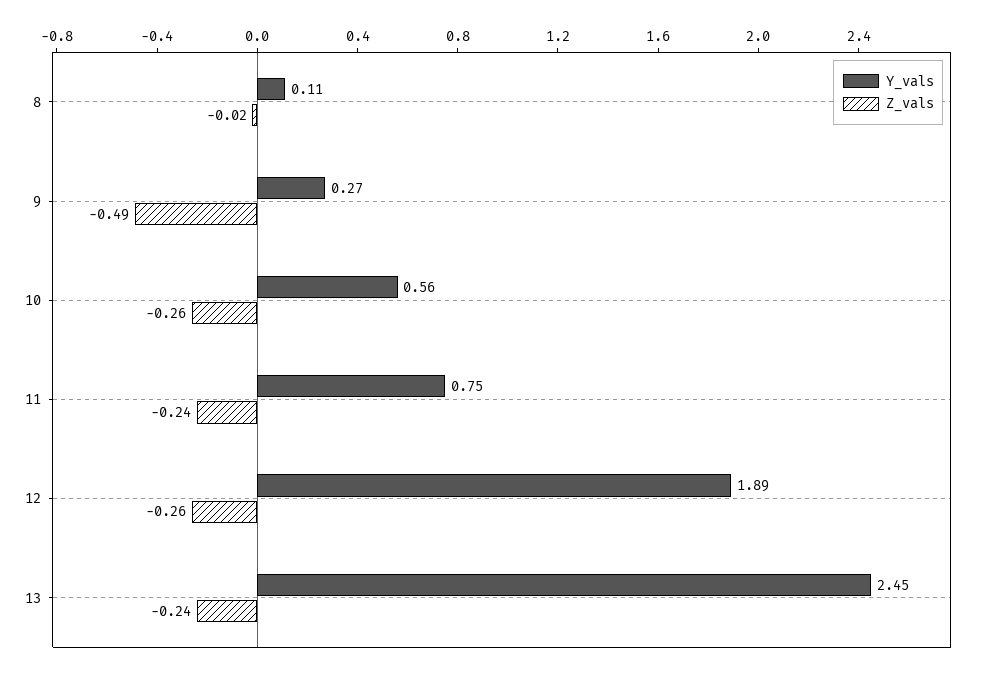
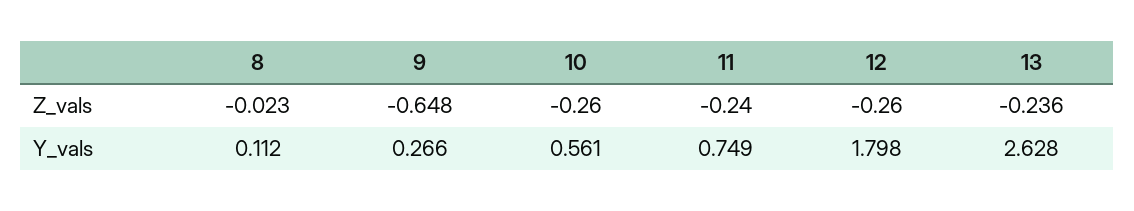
Z_vals, 9: -0.49 -> -0.648
Y_vals, 12: 1.89 -> 1.798
Y_vals, 13: 2.45 -> 2.628

